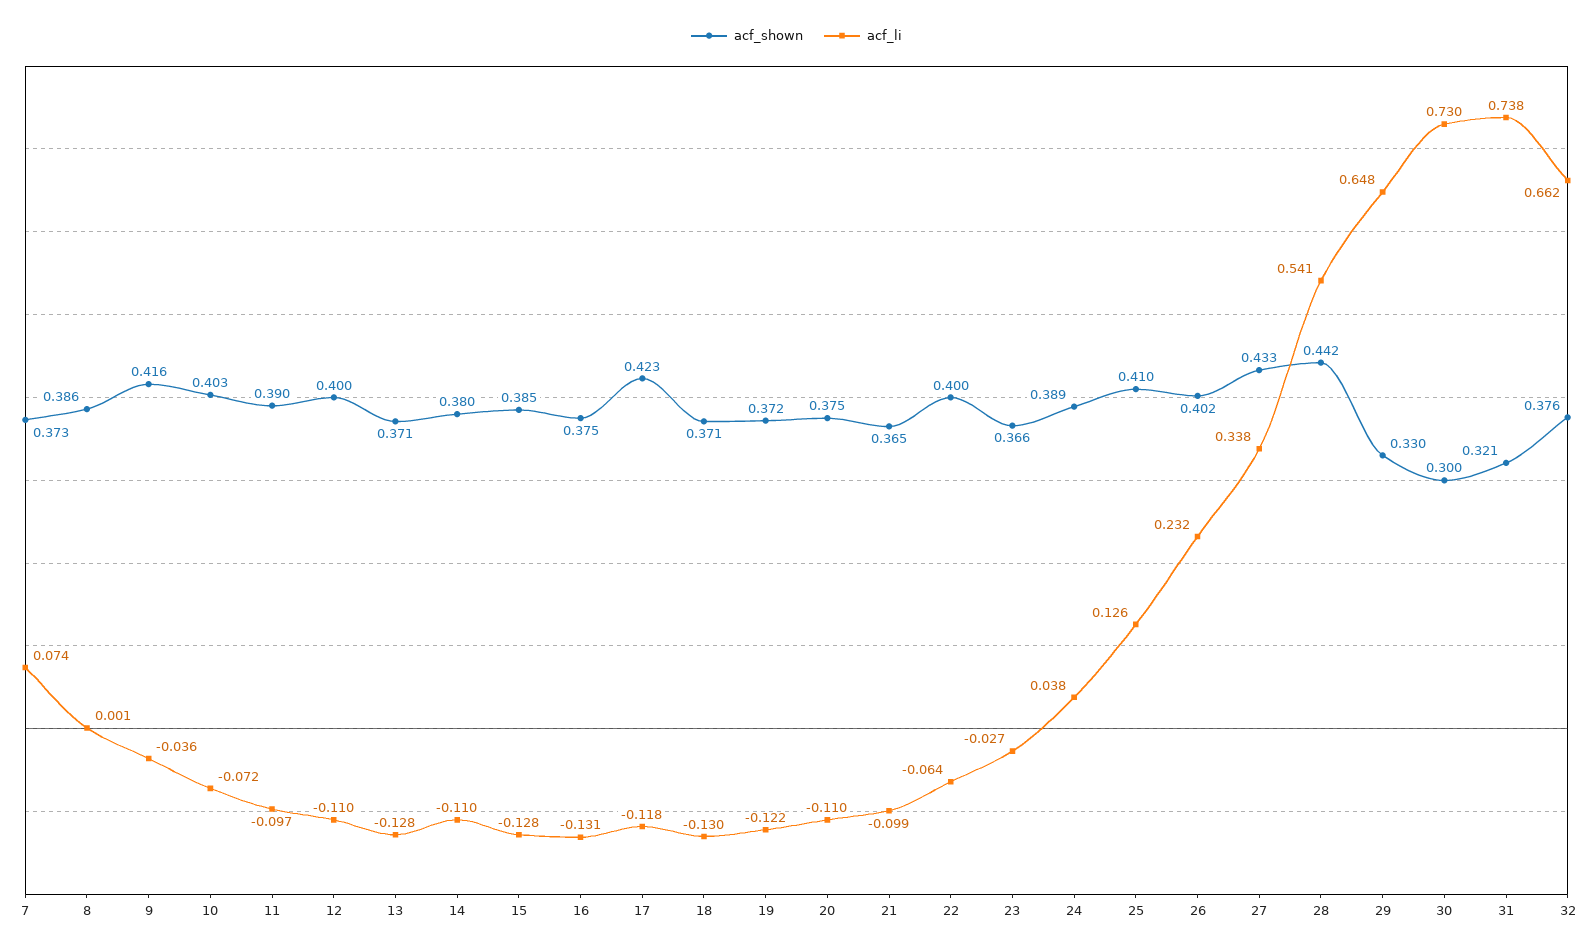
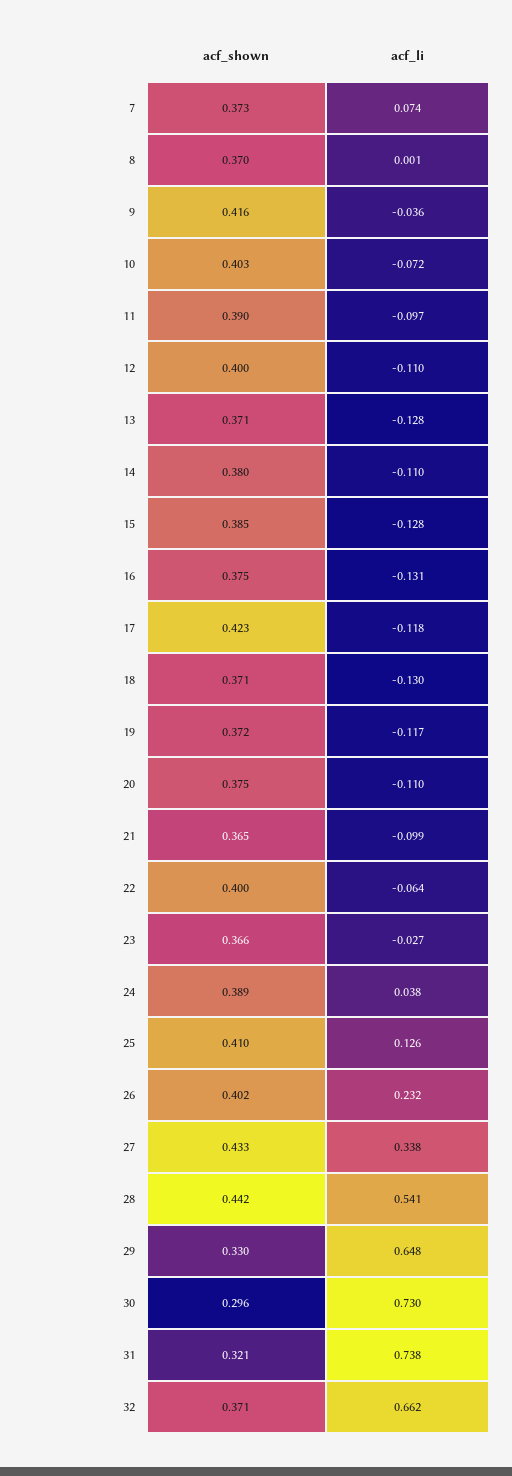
acf_shown, 8: 0.386 -> 0.37
acf_li, 19: -0.122 -> -0.117
acf_shown, 30: 0.3 -> 0.296
acf_shown, 32: 0.376 -> 0.371

